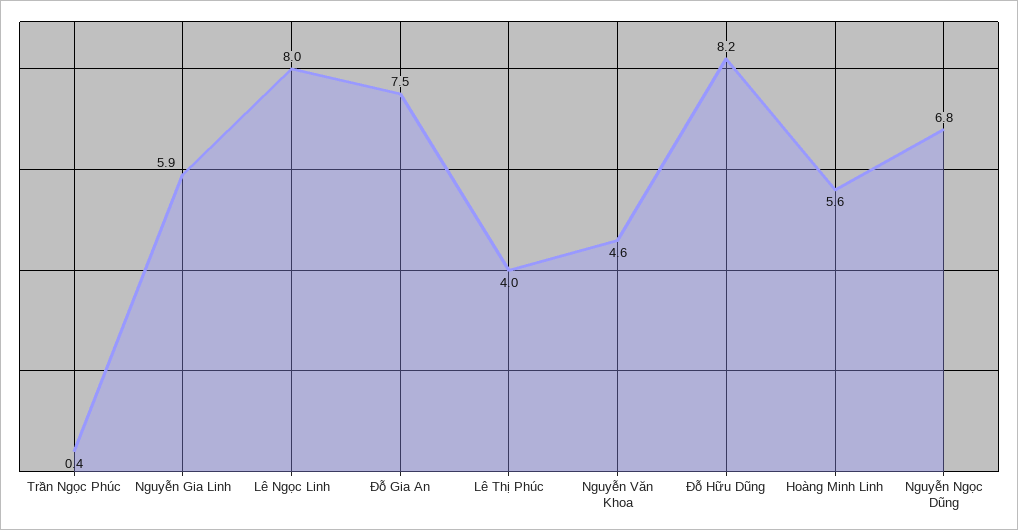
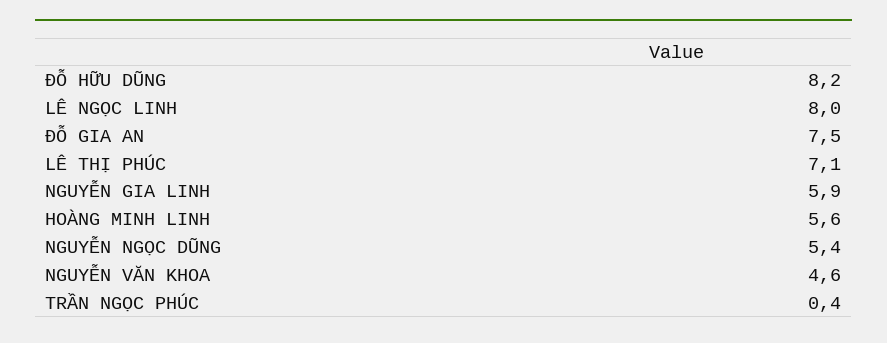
Lê Thị Phúc: 4 -> 7.1
Nguyễn Ngọc Dũng: 6.8 -> 5.4

